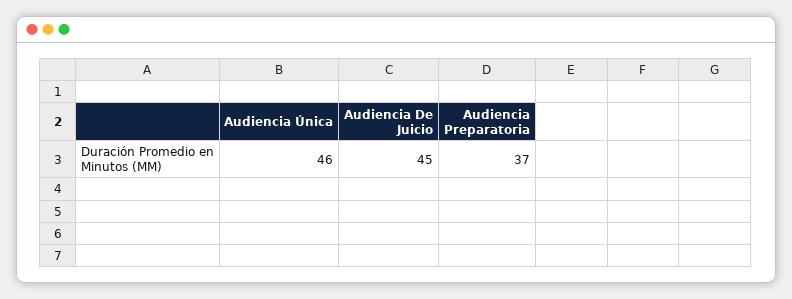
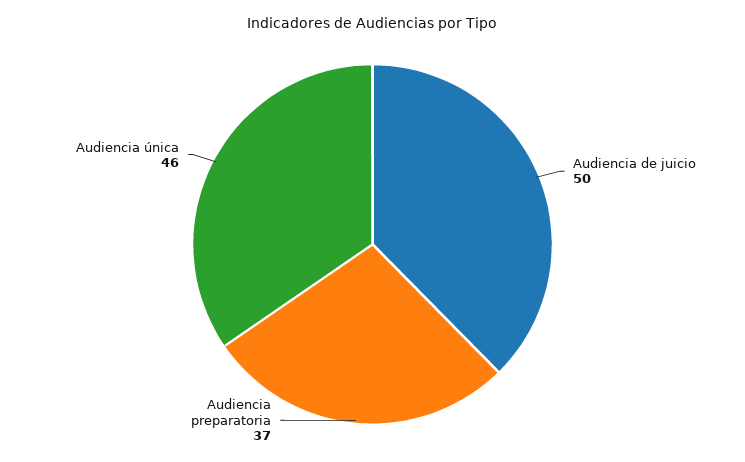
Audiencia De Juicio: 45 -> 50

